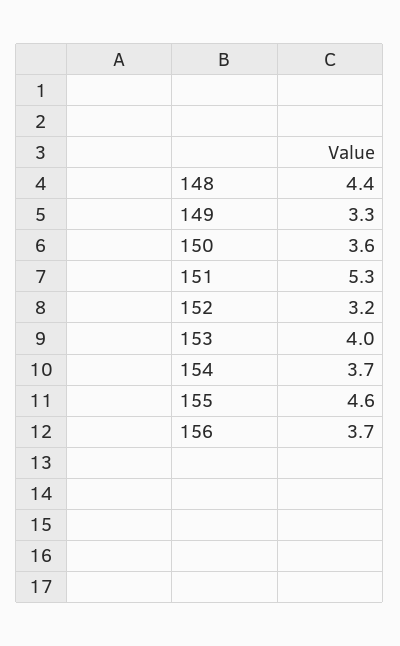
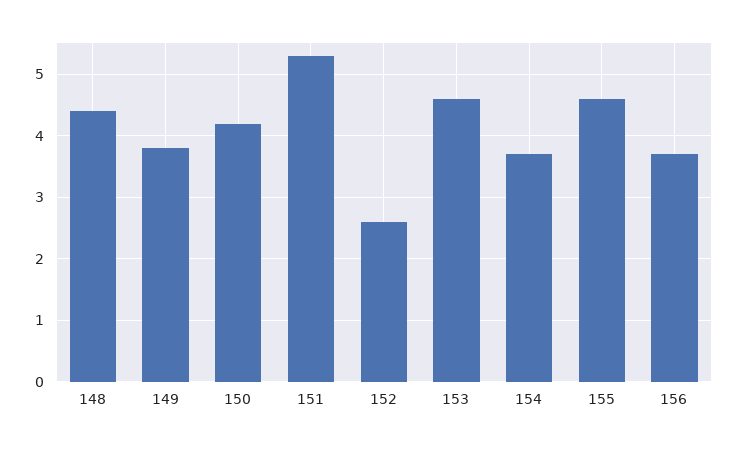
149: 3.3 -> 3.8
150: 3.6 -> 4.2
152: 3.2 -> 2.6
153: 4 -> 4.6

